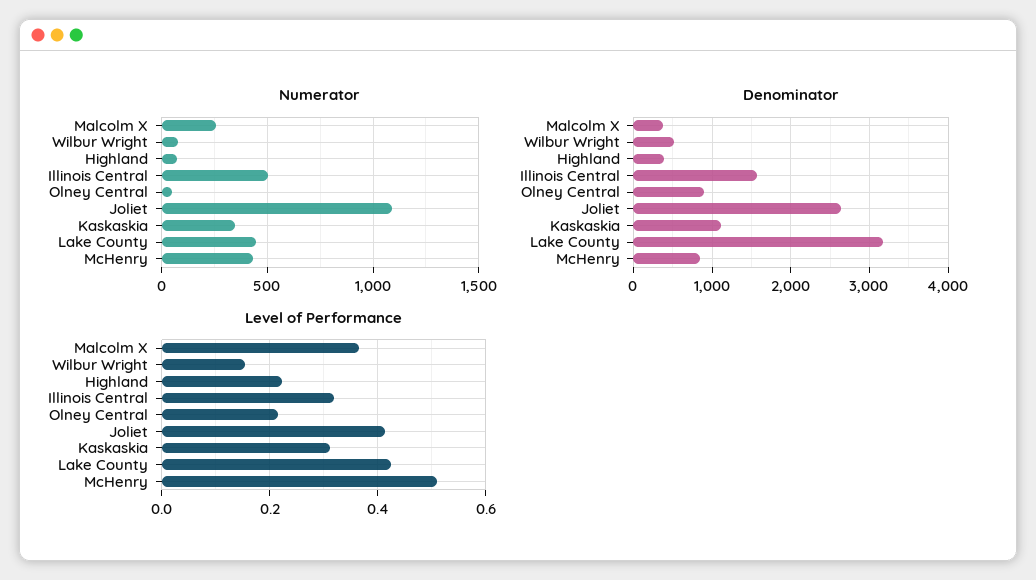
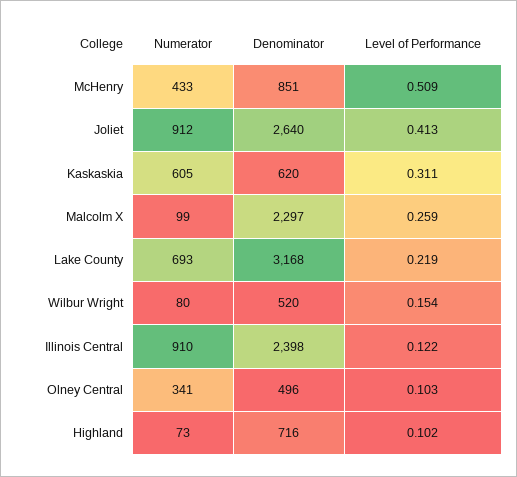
Numerator, Malcolm X: 250 -> 99
Numerator, Illinois Central: 500 -> 910
Numerator, Olney Central: 50 -> 341
Numerator, Joliet: 1100 -> 912
Numerator, Kaskaskia: 350 -> 605
Numerator, Lake County: 450 -> 693
Denominator, Malcolm X: 400 -> 2297
Denominator, Highland: 400 -> 716
Denominator, Illinois Central: 1600 -> 2398
Denominator, Olney Central: 900 -> 496
Denominator, Kaskaskia: 1100 -> 620
Level of Performance, Malcolm X: 0.36 -> 0.259
Level of Performance, Highland: 0.22 -> 0.102
Level of Performance, Illinois Central: 0.32 -> 0.122
Level of Performance, Olney Central: 0.22 -> 0.103
Level of Performance, Lake County: 0.42 -> 0.219

